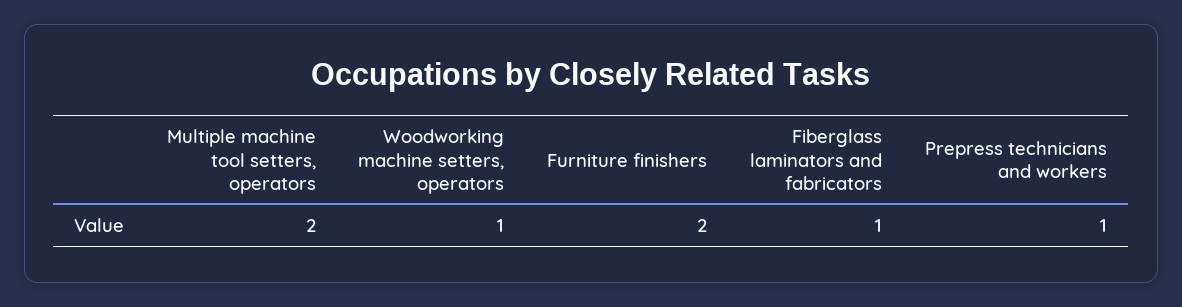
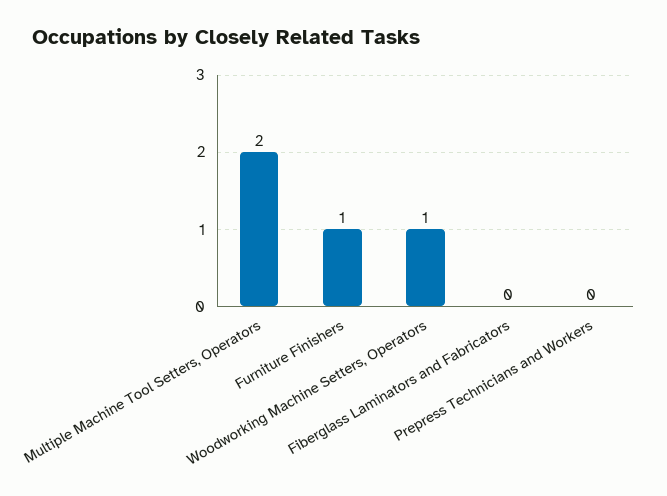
Furniture finishers: 2 -> 1
Fiberglass laminators and fabricators: 1 -> 0
Prepress technicians and workers: 1 -> 0

